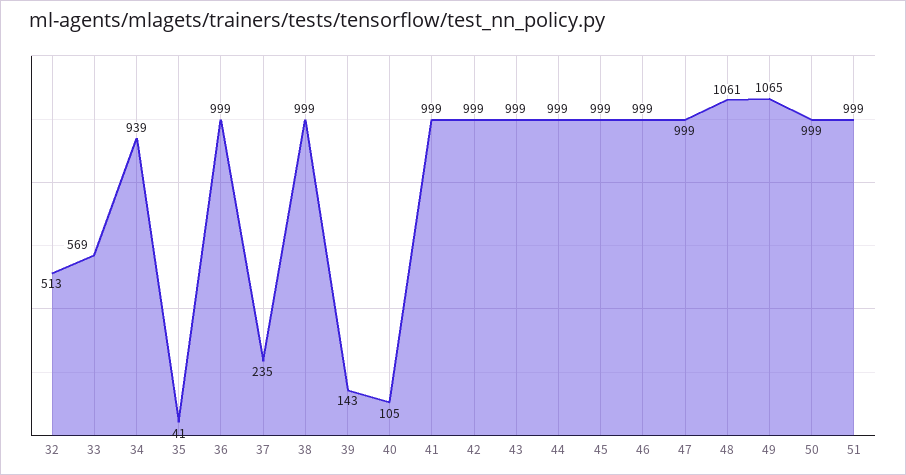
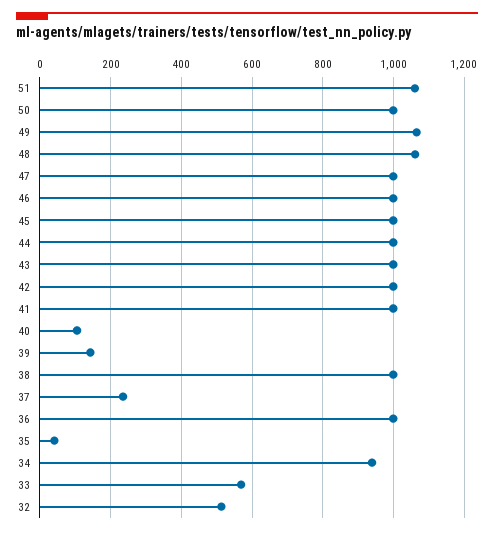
51: 999 -> 1060

